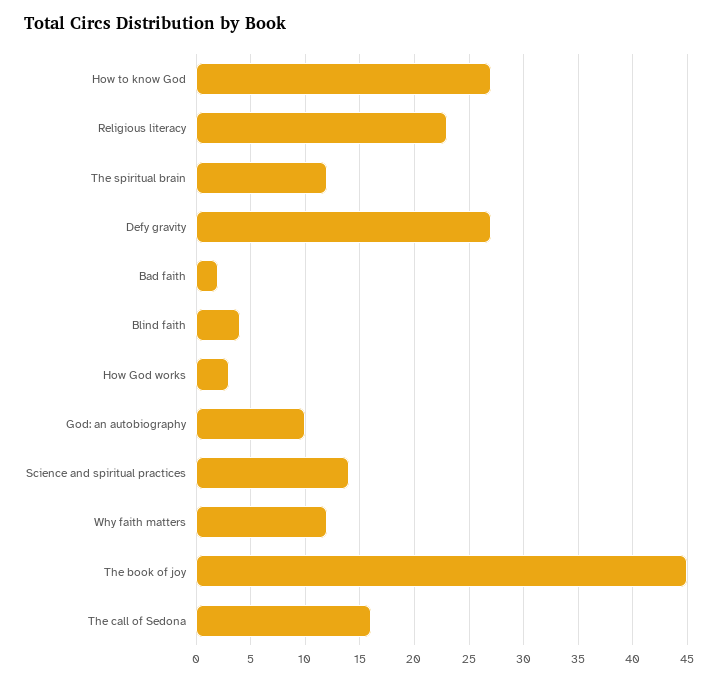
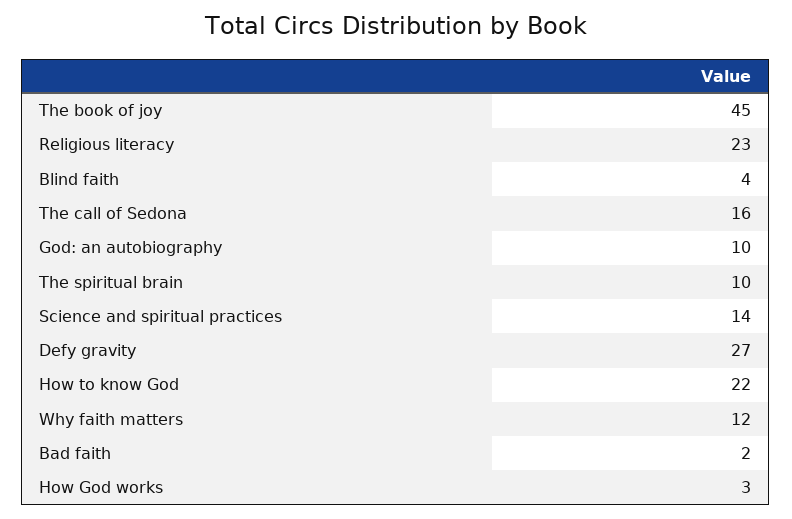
How to know God: 27 -> 22
The spiritual brain: 12 -> 10

